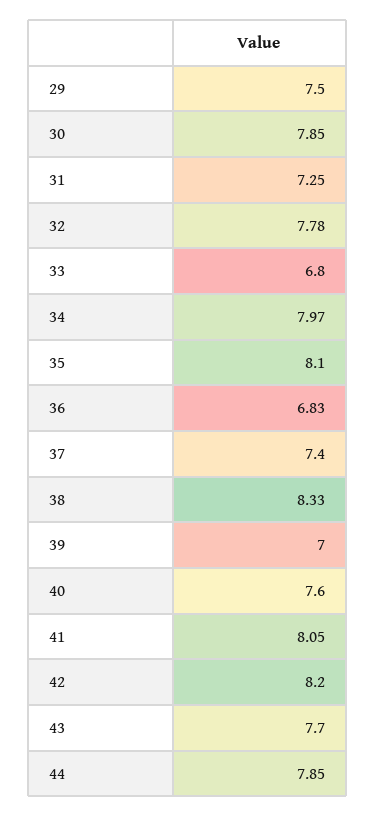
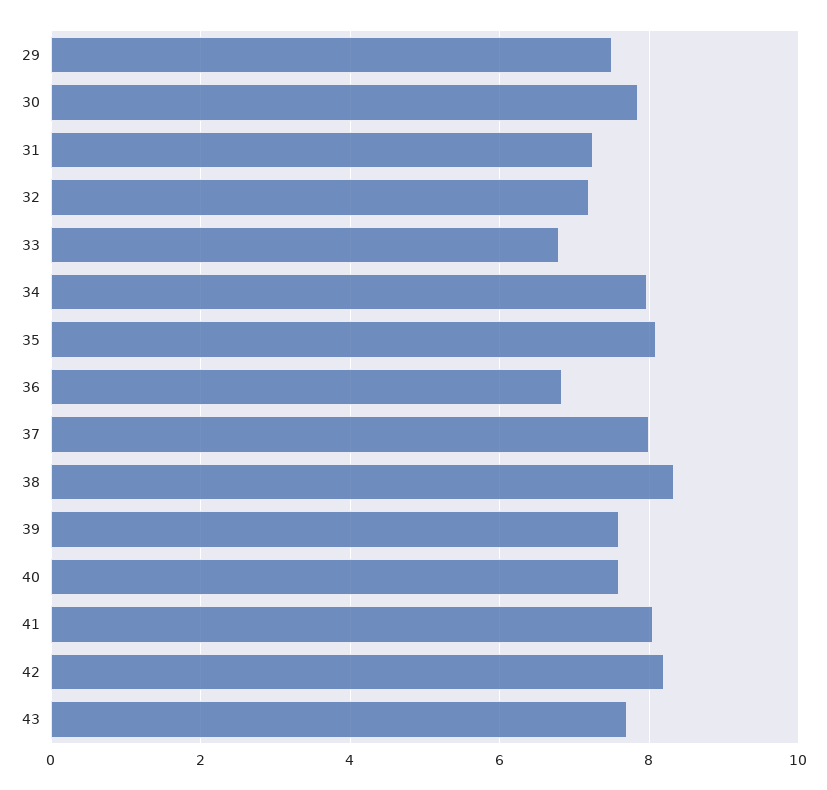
32: 7.78 -> 7.2
37: 7.4 -> 8
39: 7 -> 7.6
44: 7.85 -> none

